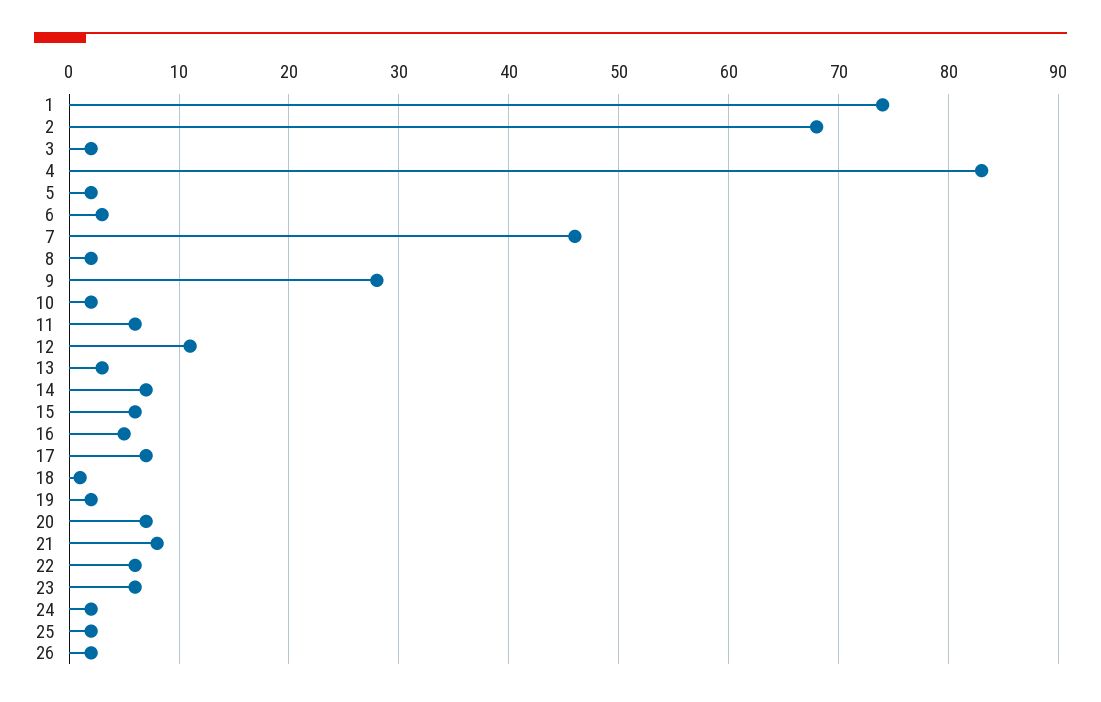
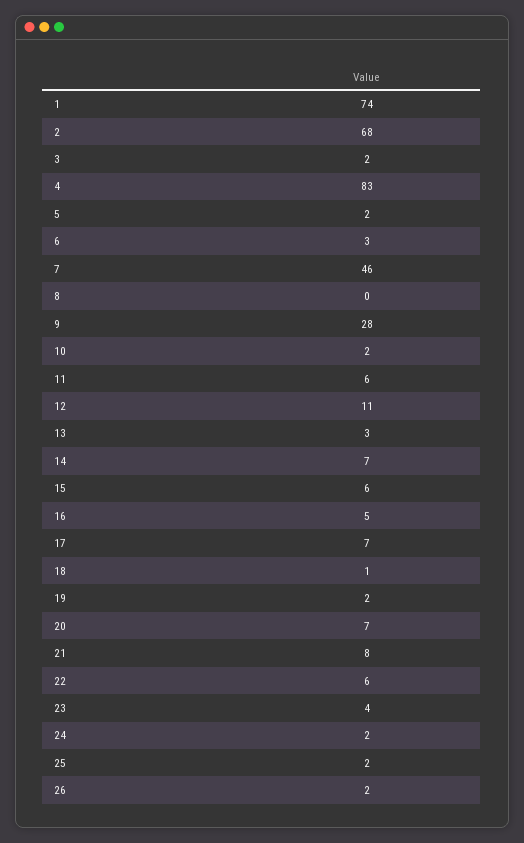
8: 2 -> 0
23: 6 -> 4

